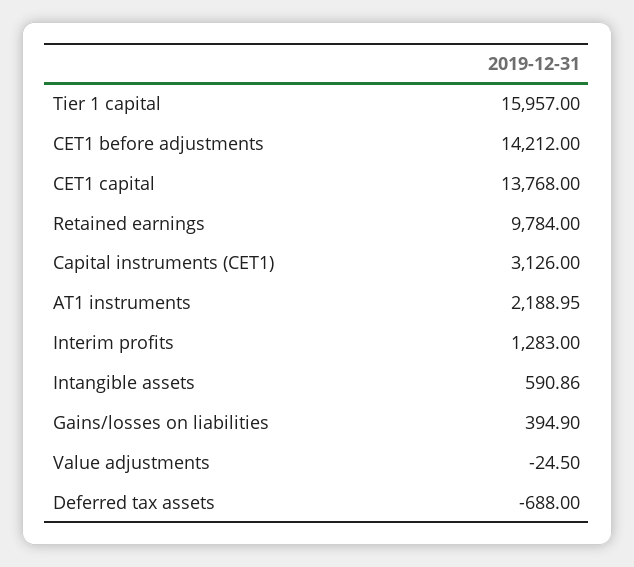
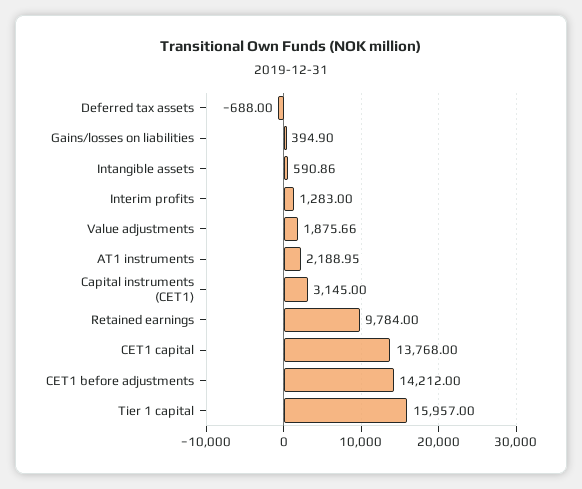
Capital instruments (CET1): 3126 -> 3145
Value adjustments: -24.5 -> 1875.66

